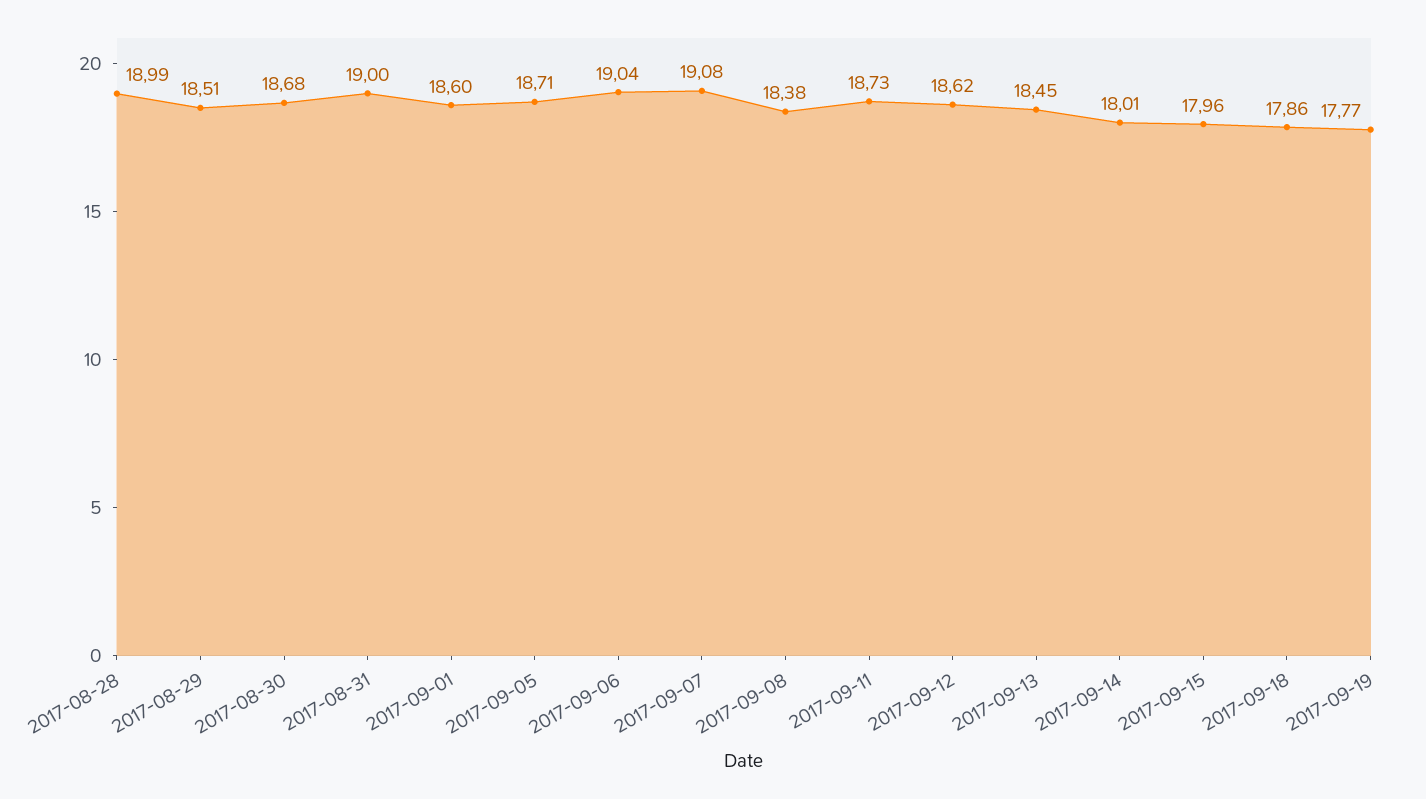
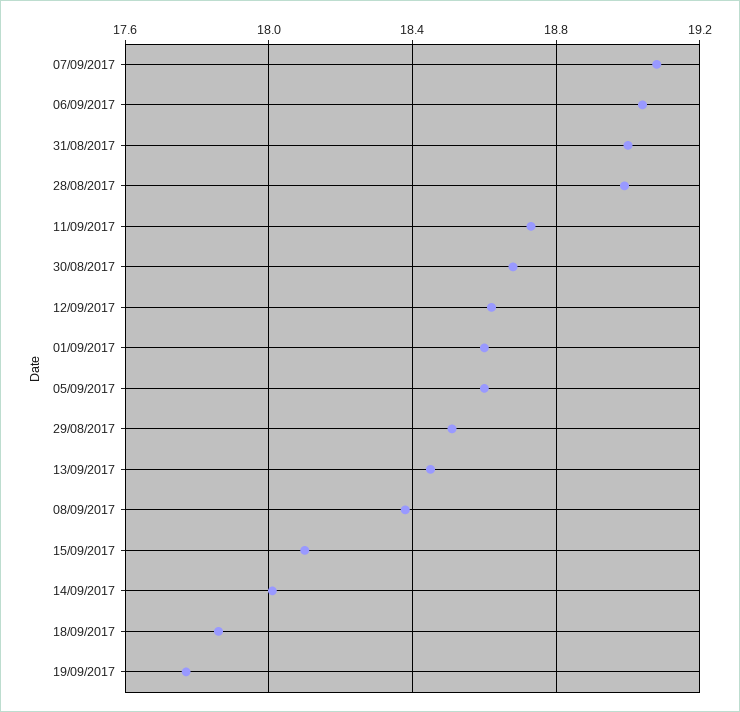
2017-09-05: 18.71 -> 18.6
2017-09-15: 17.96 -> 18.1

